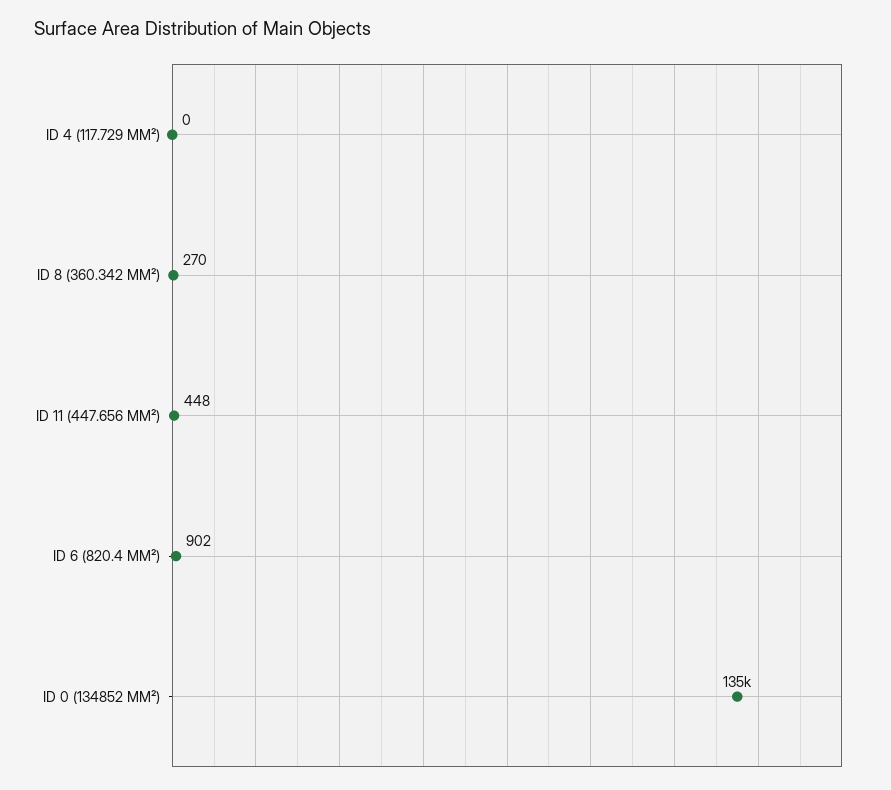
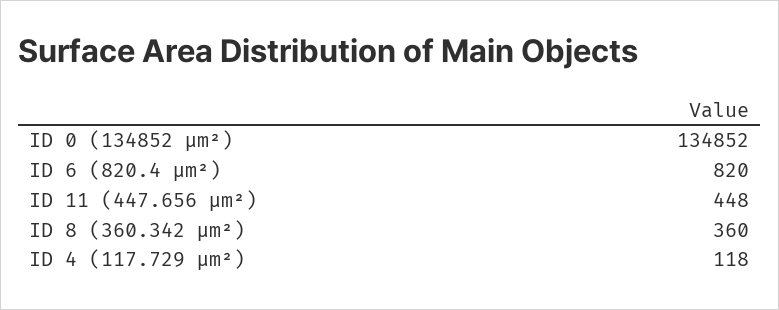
ID 4 (117.729 ΜM²): 0 -> 118
ID 8 (360.342 ΜM²): 270 -> 360
ID 6 (820.4 ΜM²): 902 -> 820

